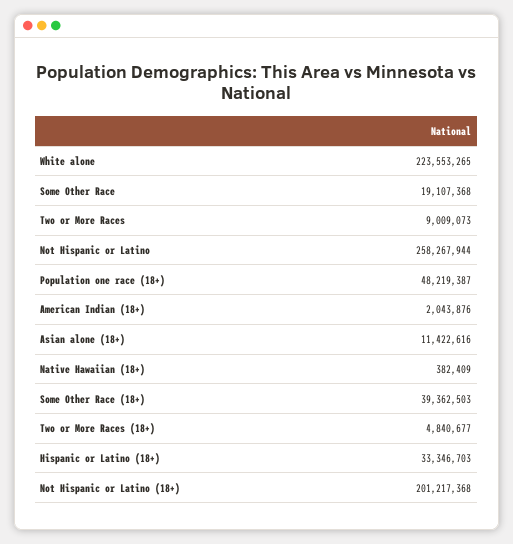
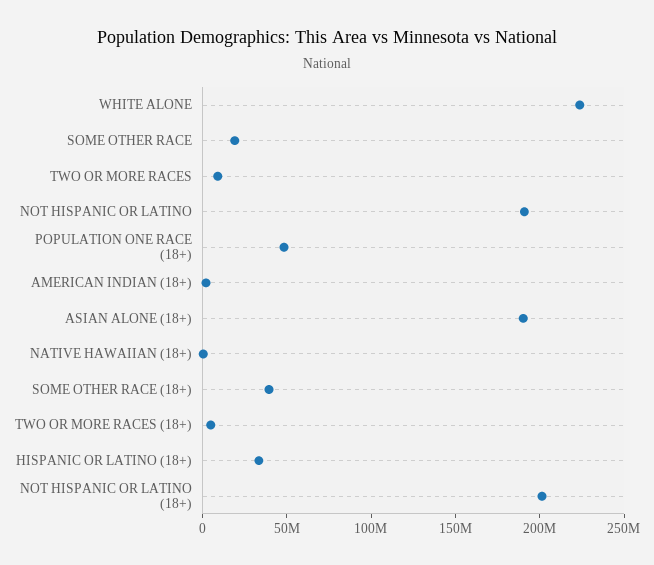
Not Hispanic or Latino: 258267944 -> 190000000
Asian alone (18+): 11422616 -> 190000000

